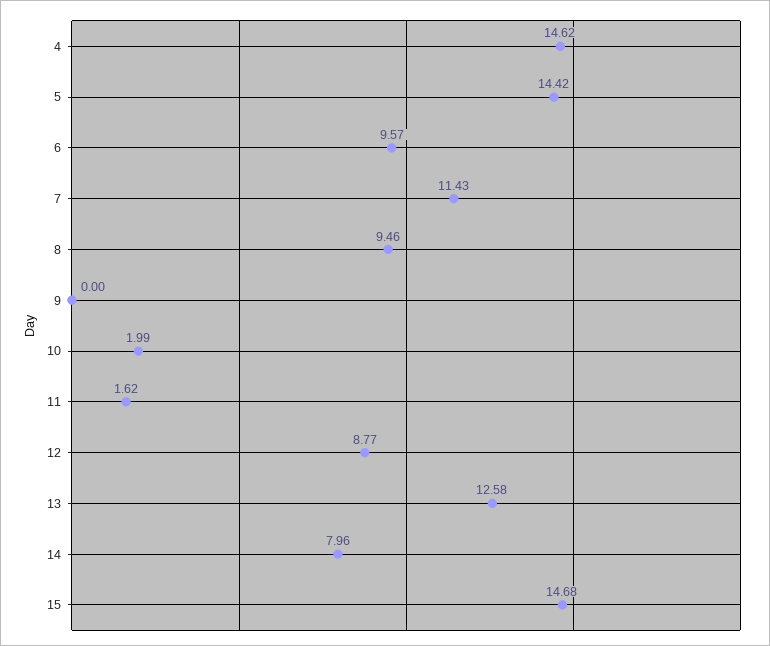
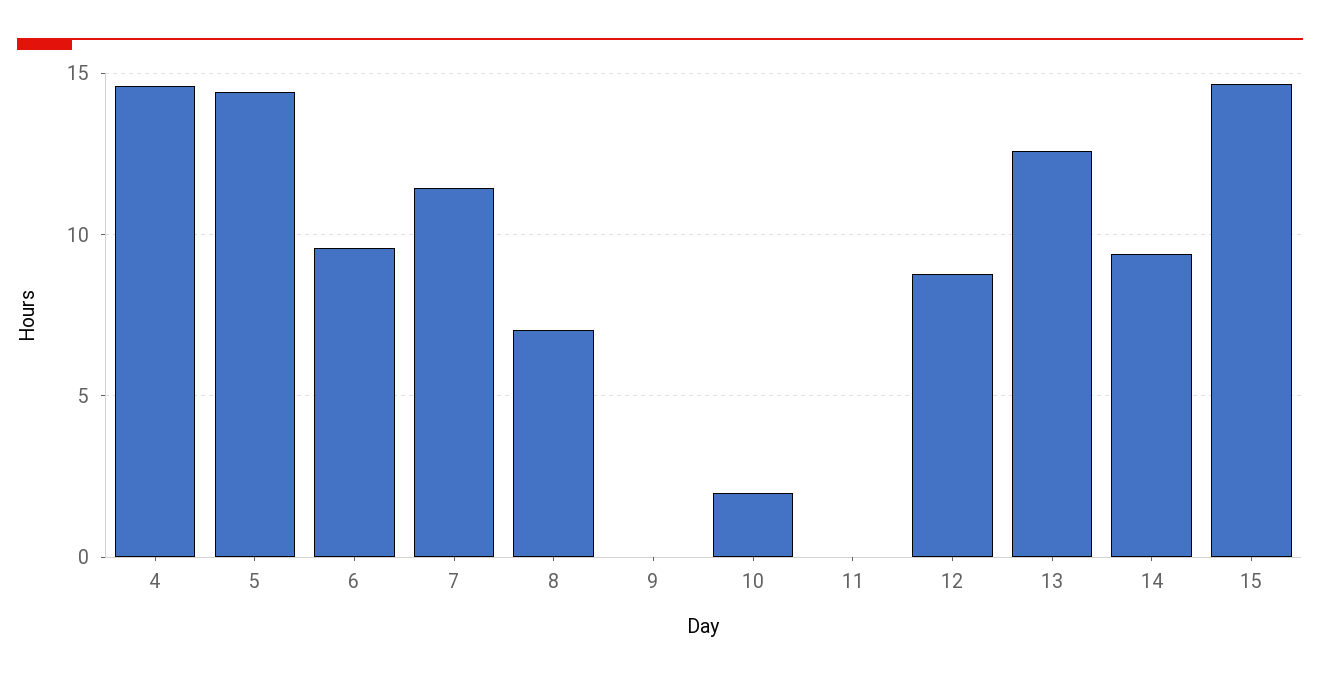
8: 9.46 -> 7
11: 1.62 -> 0
14: 7.96 -> 9.5

